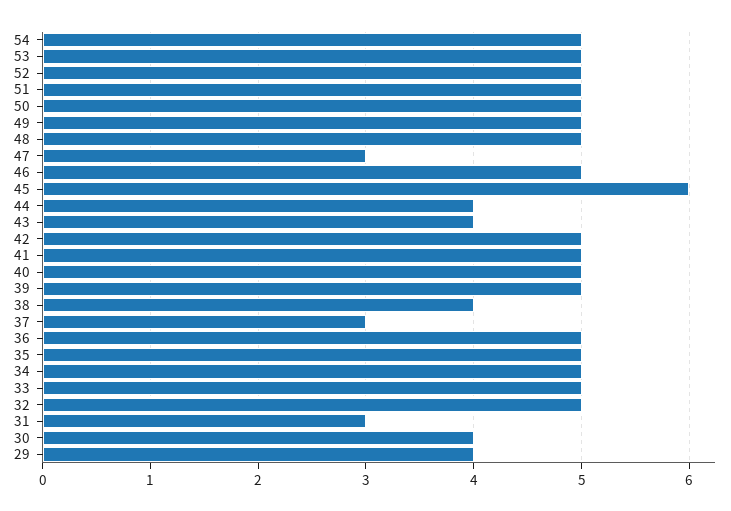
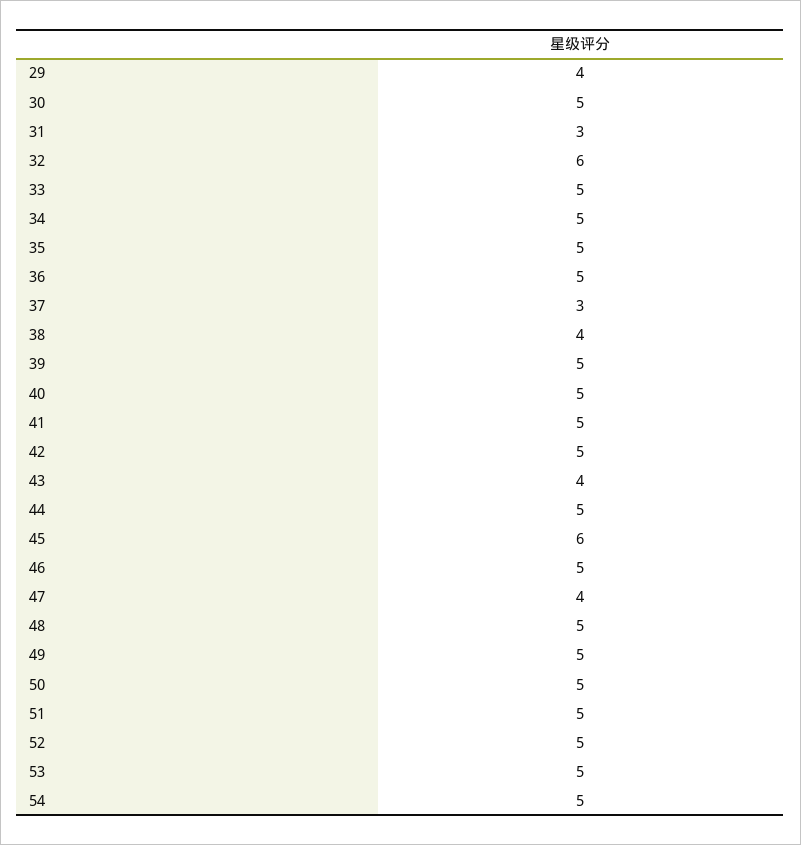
47: 3 -> 4
44: 4 -> 5
32: 5 -> 6
30: 4 -> 5

